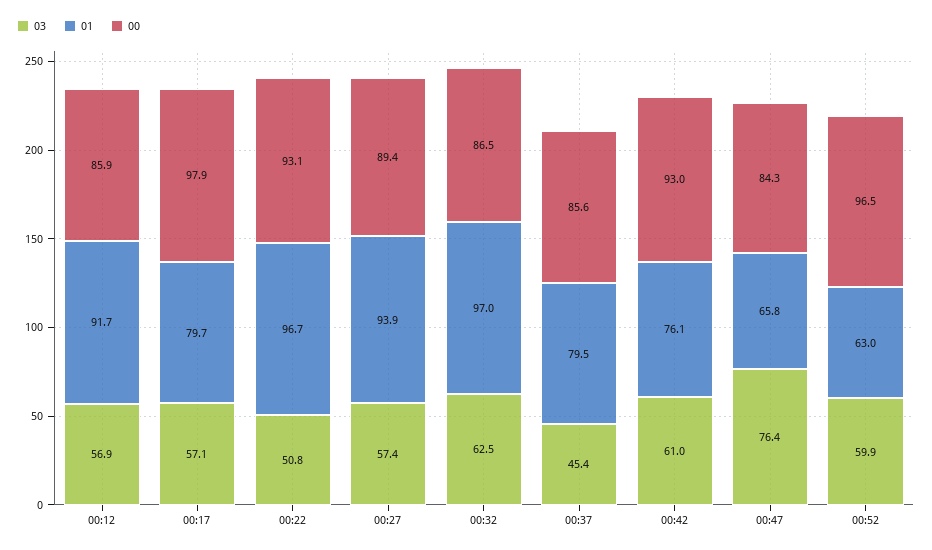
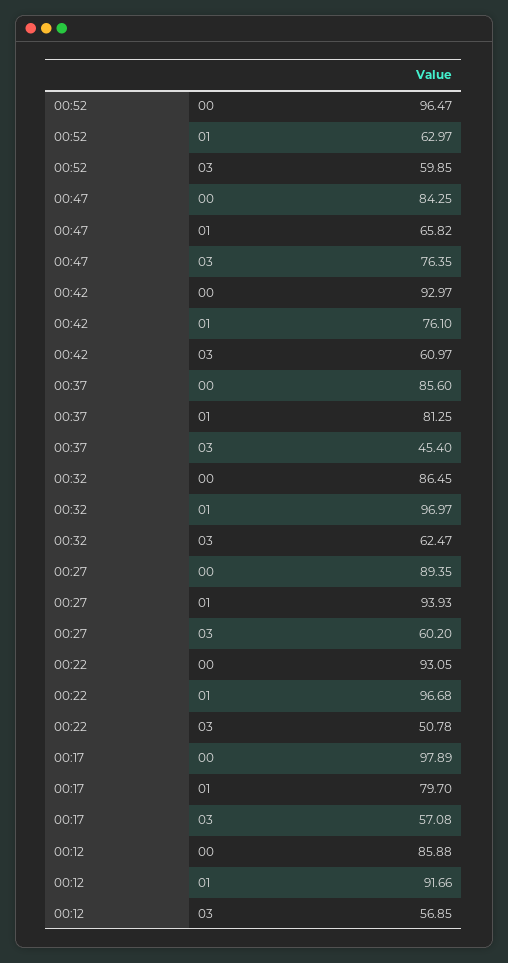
03, 00:27: 57.4 -> 60.2
01, 00:37: 79.5 -> 81.25

